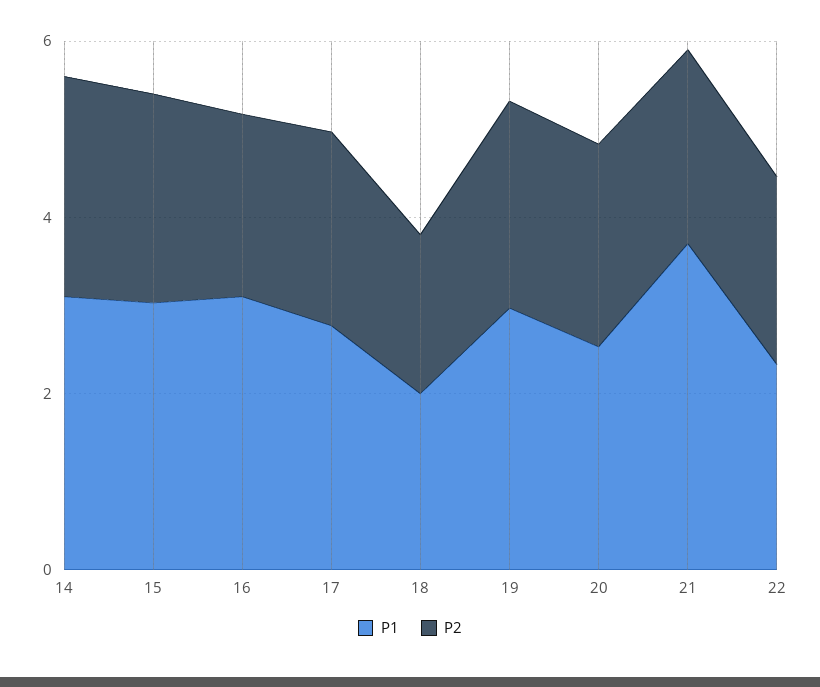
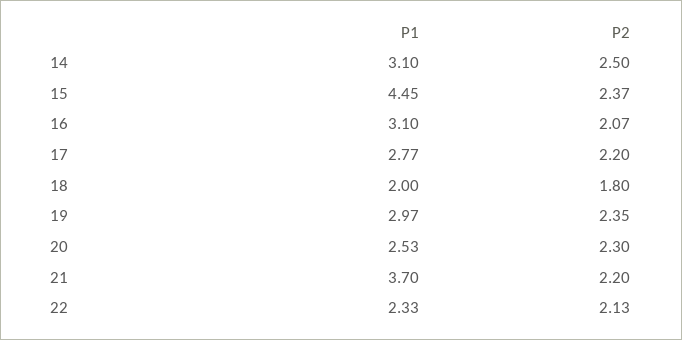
P1, 15: 3 -> 4.45

